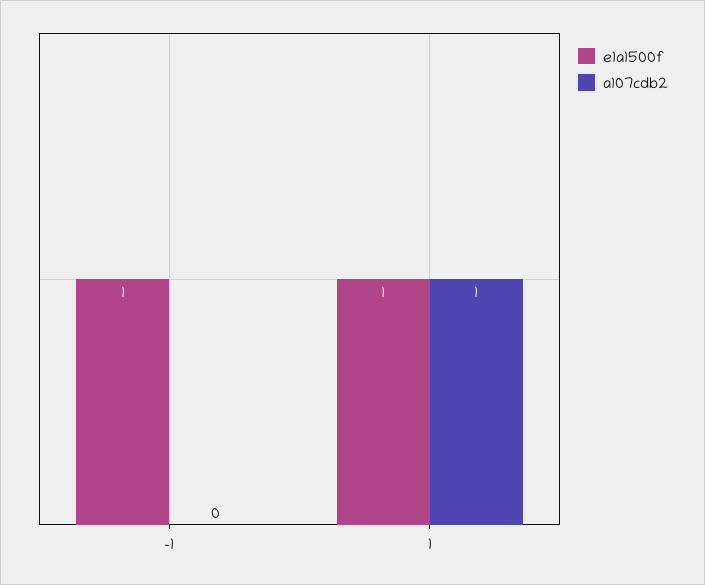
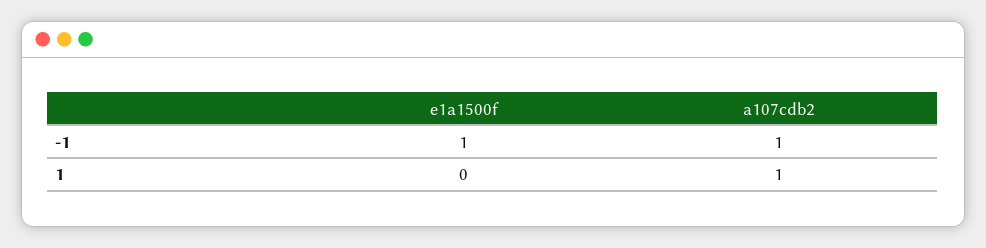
a107cdb2, -1: 0 -> 1
e1a1500f, 1: 1 -> 0

